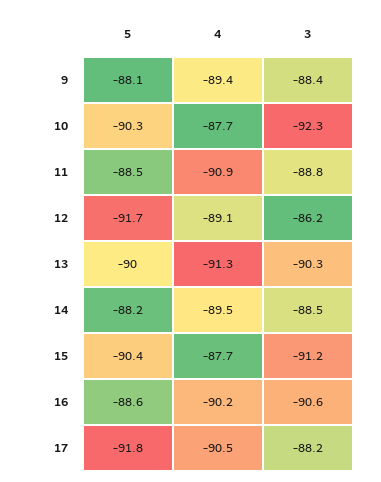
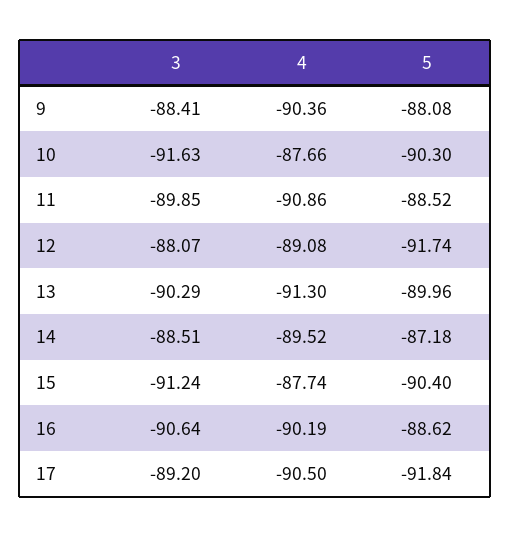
4, 9: -89.4 -> -90.36
3, 10: -92.3 -> -91.63
3, 11: -88.8 -> -89.85
3, 12: -86.2 -> -88.07
5, 14: -88.2 -> -87.18
3, 17: -88.2 -> -89.2

